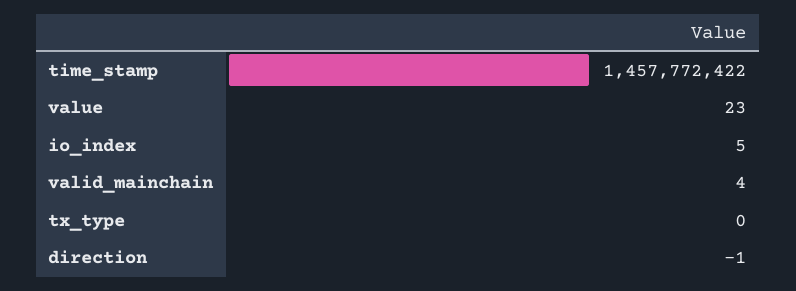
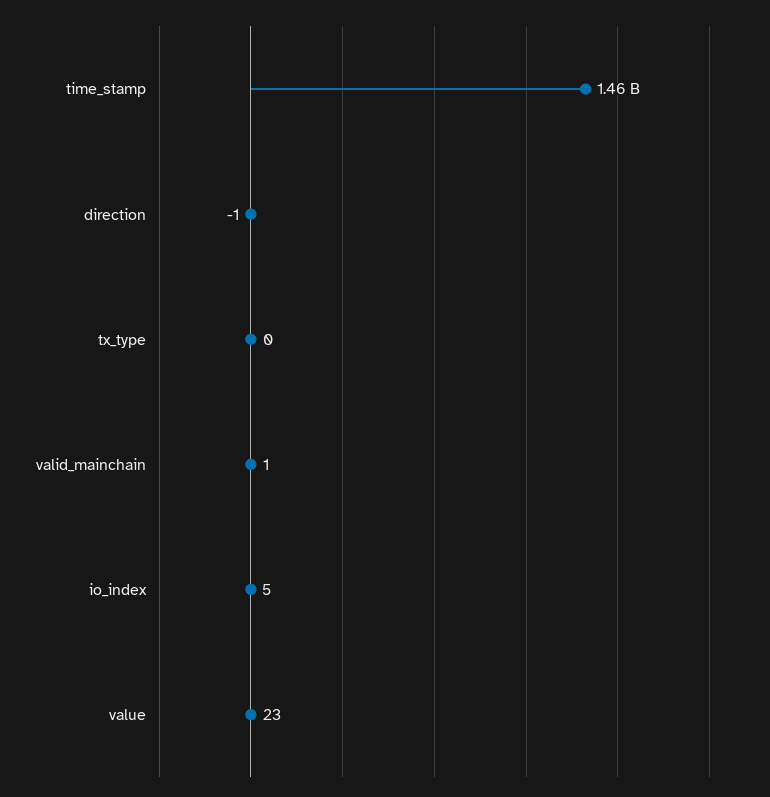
valid_mainchain: 4 -> 1

